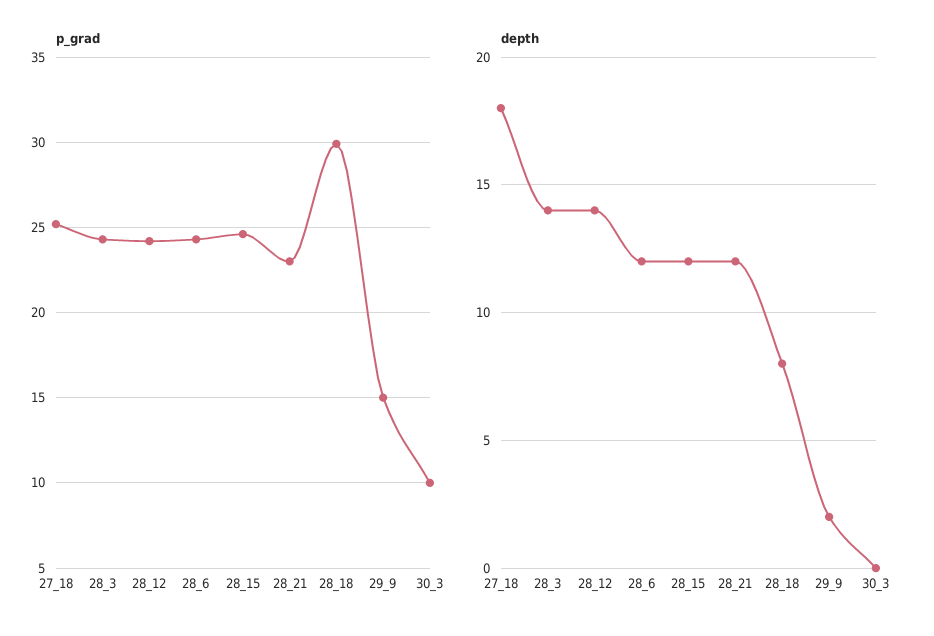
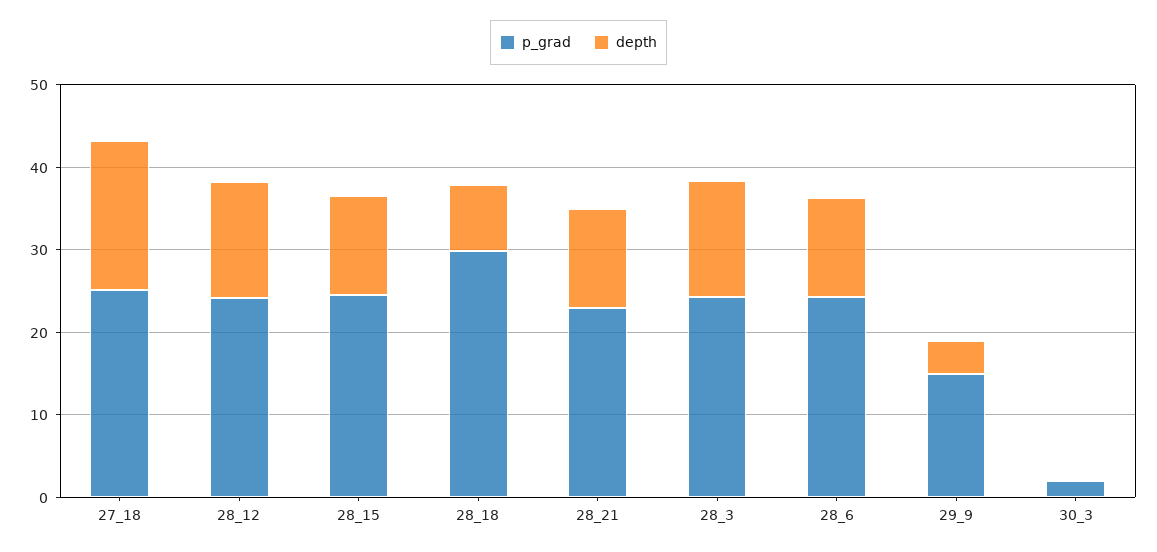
p_grad, 30_3: 10 -> 2
depth, 29_9: 2 -> 4

